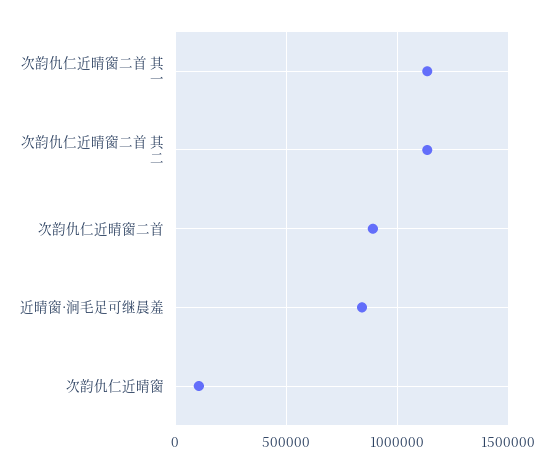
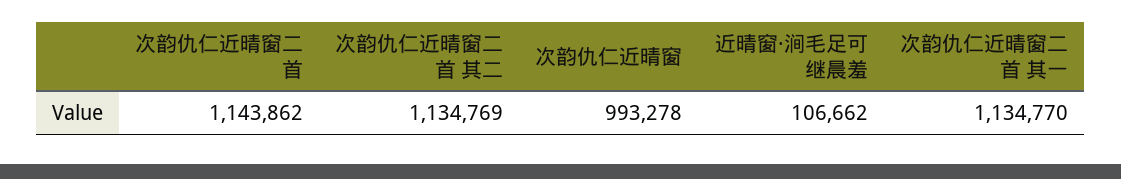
次韵仇仁近晴窗二首: 900000 -> 1143862
近晴窗·涧毛足可继晨羞: 850000 -> 106662
次韵仇仁近晴窗: 100000 -> 993278

